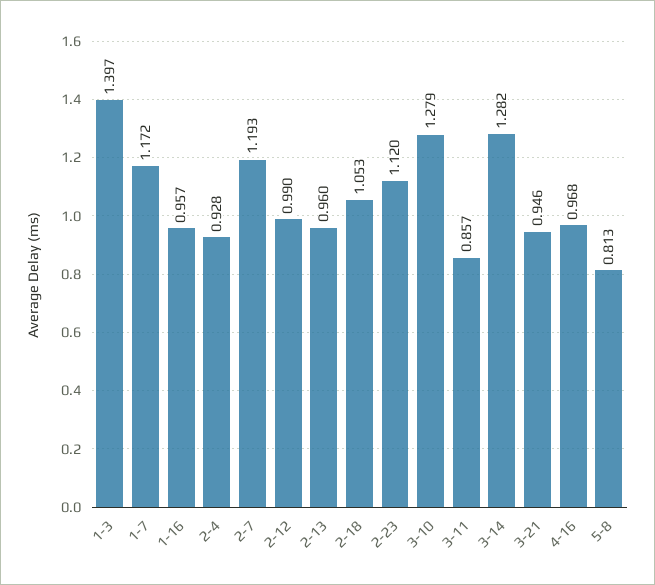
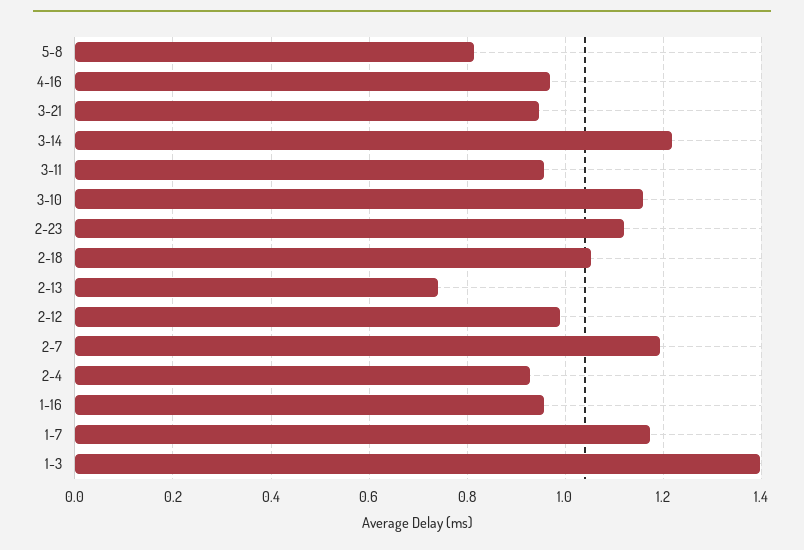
2-13: 0.96 -> 0.74
3-10: 1.279 -> 1.16
3-11: 0.857 -> 0.96
3-14: 1.282 -> 1.22

